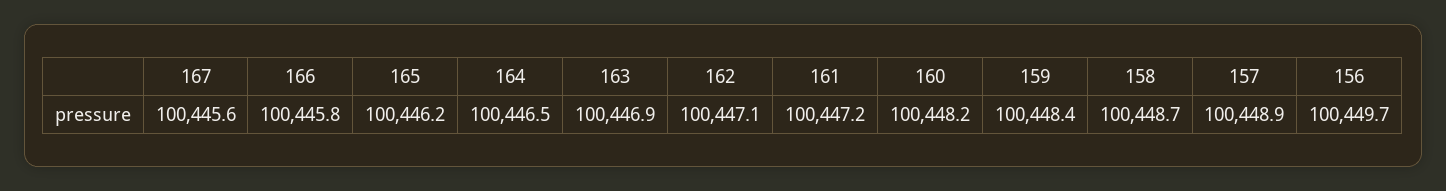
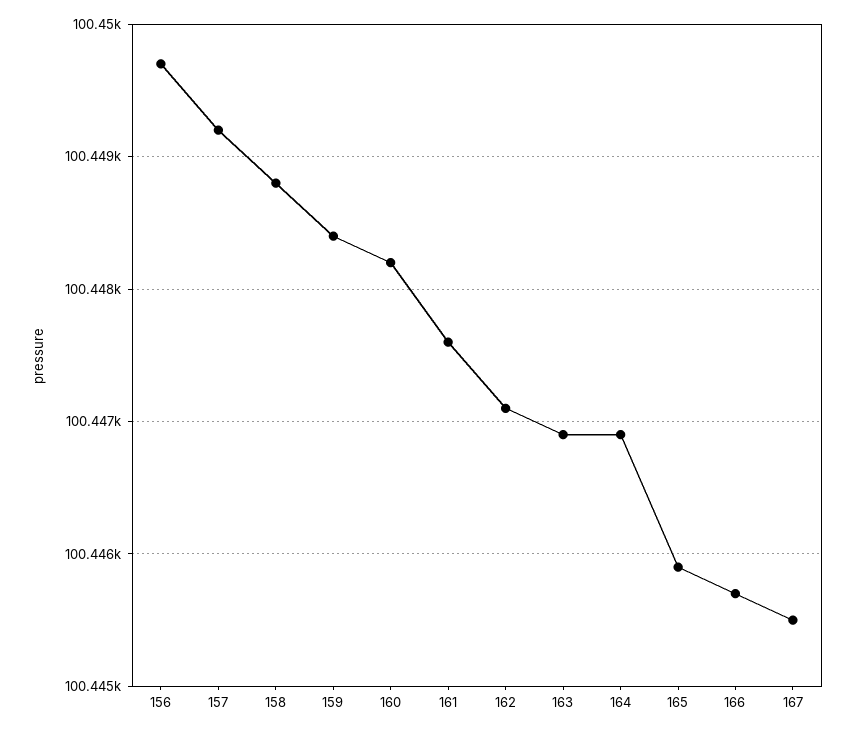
167: 100445.6 -> 100445.5
166: 100445.8 -> 100445.7
165: 100446.2 -> 100445.9
164: 100446.5 -> 100446.9
161: 100447.2 -> 100447.6
158: 100448.7 -> 100448.8
157: 100448.9 -> 100449.2

